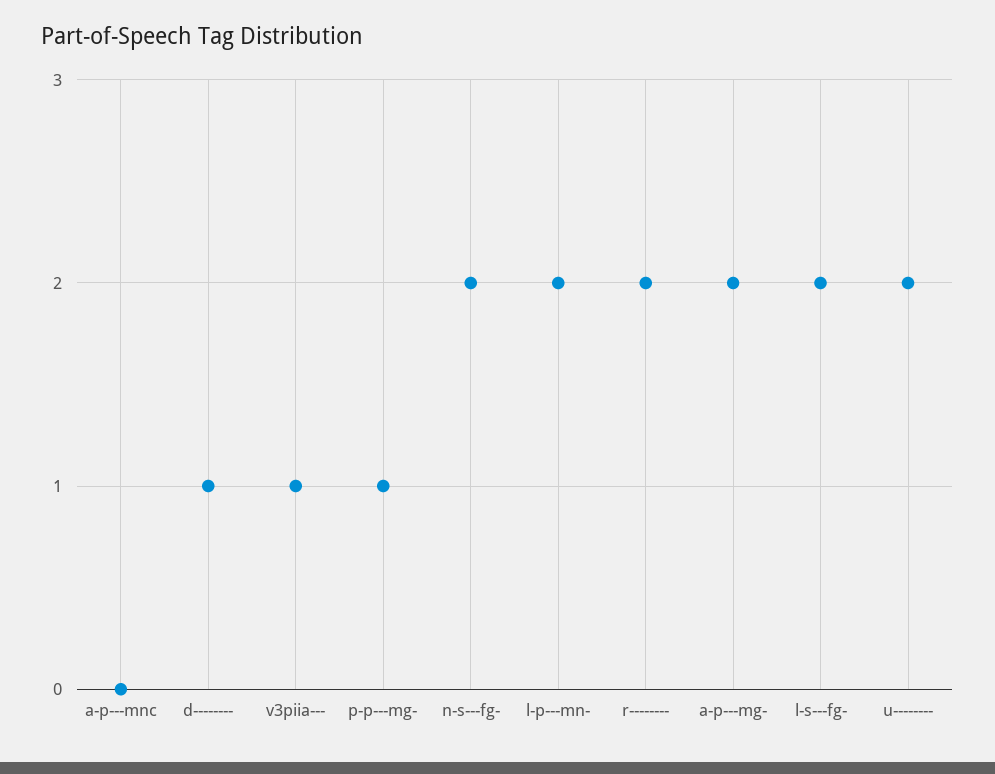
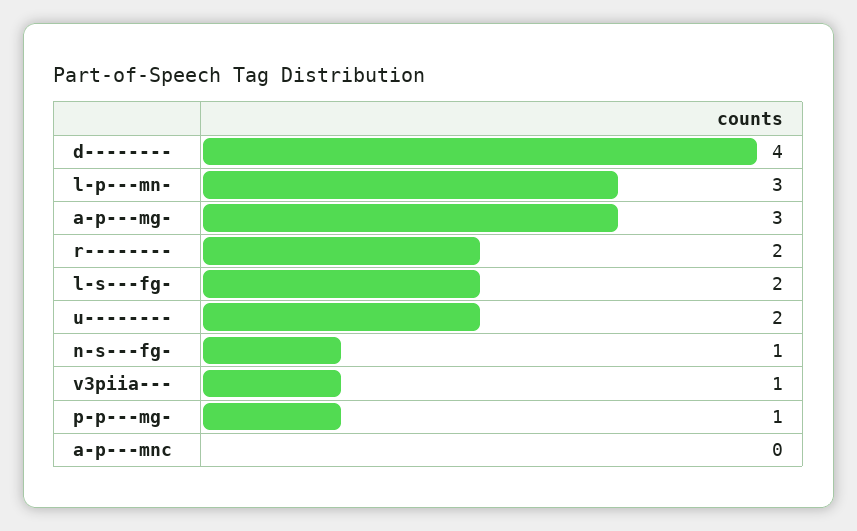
d--------: 1 -> 4
n-s---fg-: 2 -> 1
l-p---mn-: 2 -> 3
a-p---mg-: 2 -> 3

